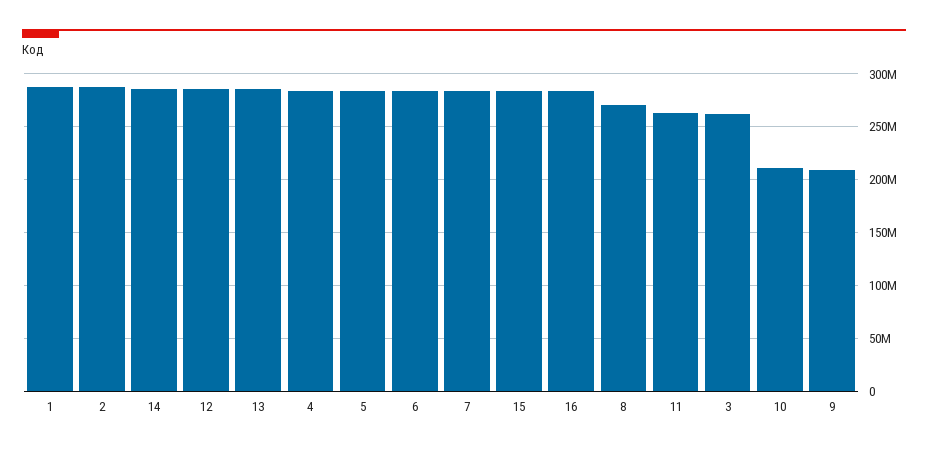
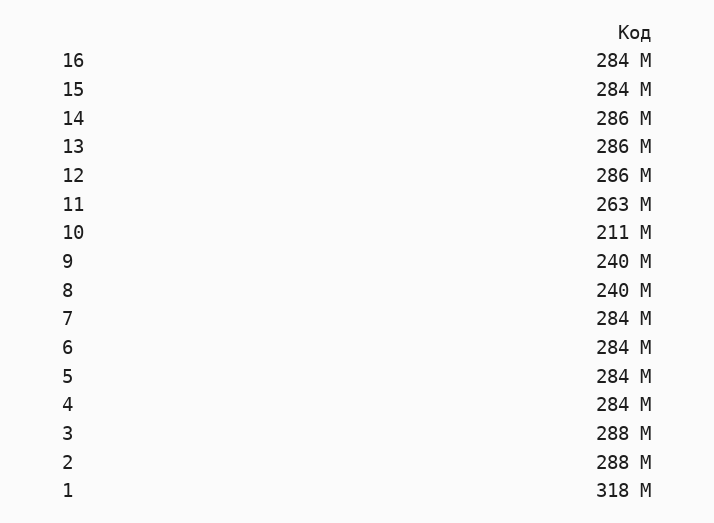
1: 290000000 -> 318000000
8: 270000000 -> 240000000
3: 260000000 -> 288000000
9: 210000000 -> 240000000

